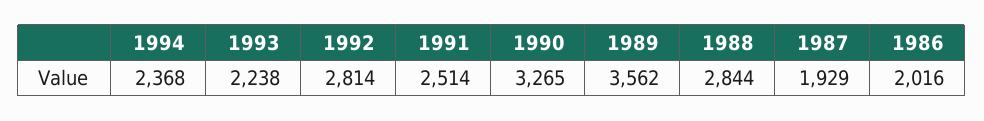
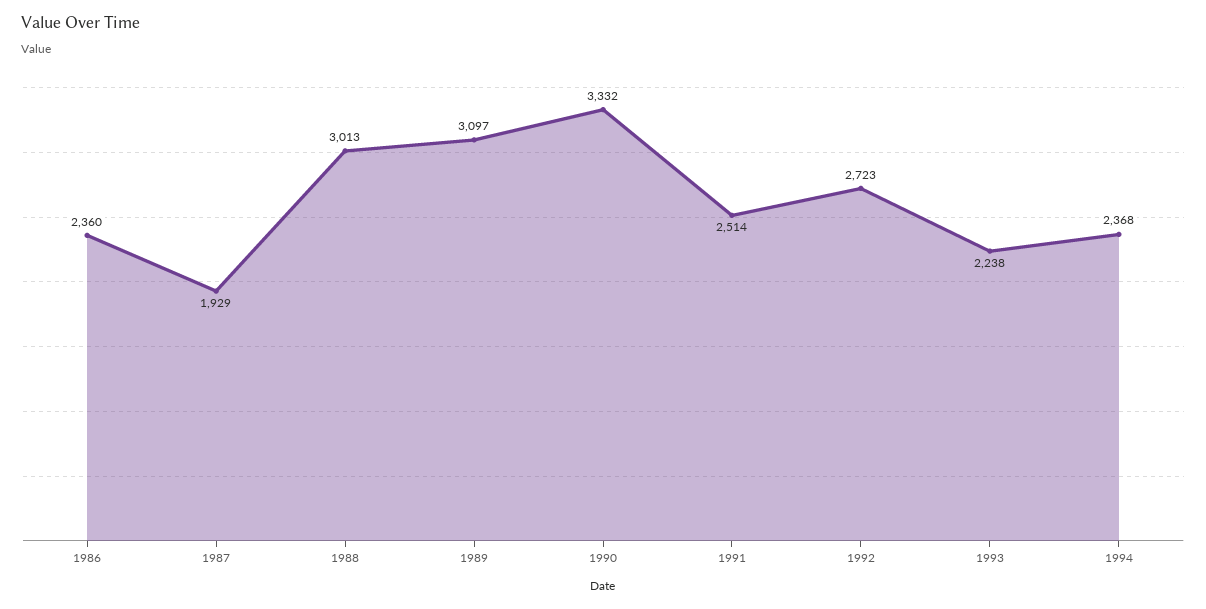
1992: 2814 -> 2723
1990: 3265 -> 3332
1989: 3562 -> 3097
1988: 2844 -> 3013
1986: 2016 -> 2360

